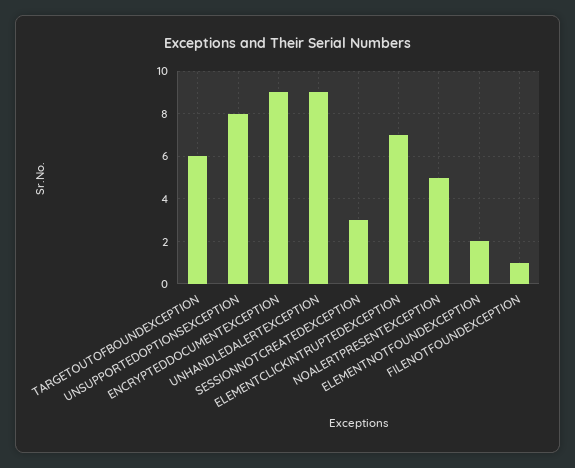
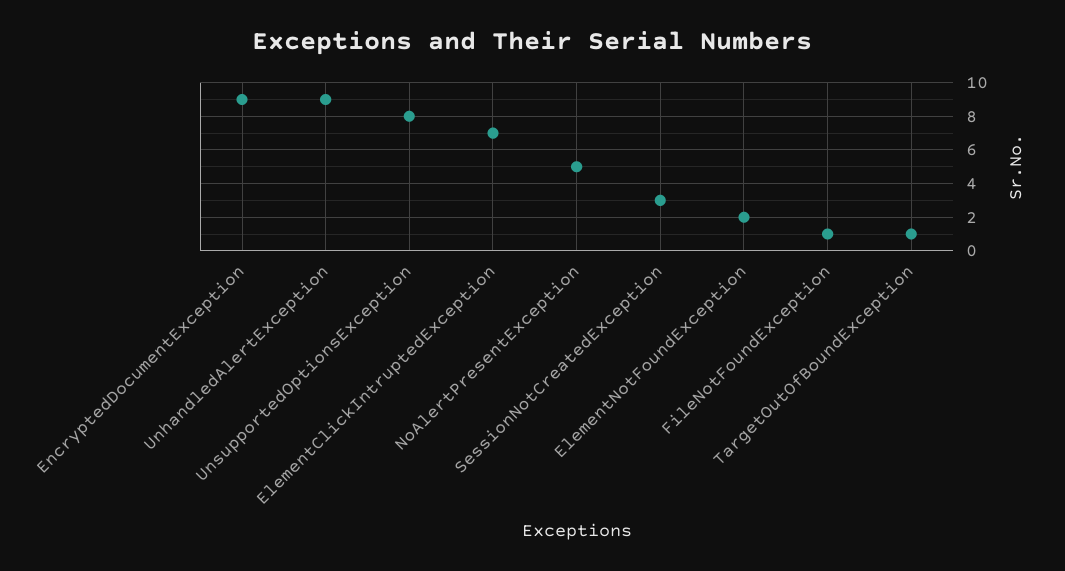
TARGETOUTOFBOUNDEXCEPTION: 6 -> 1

